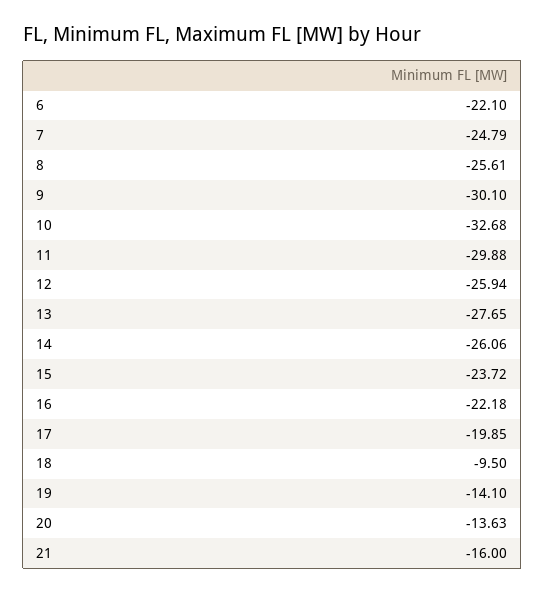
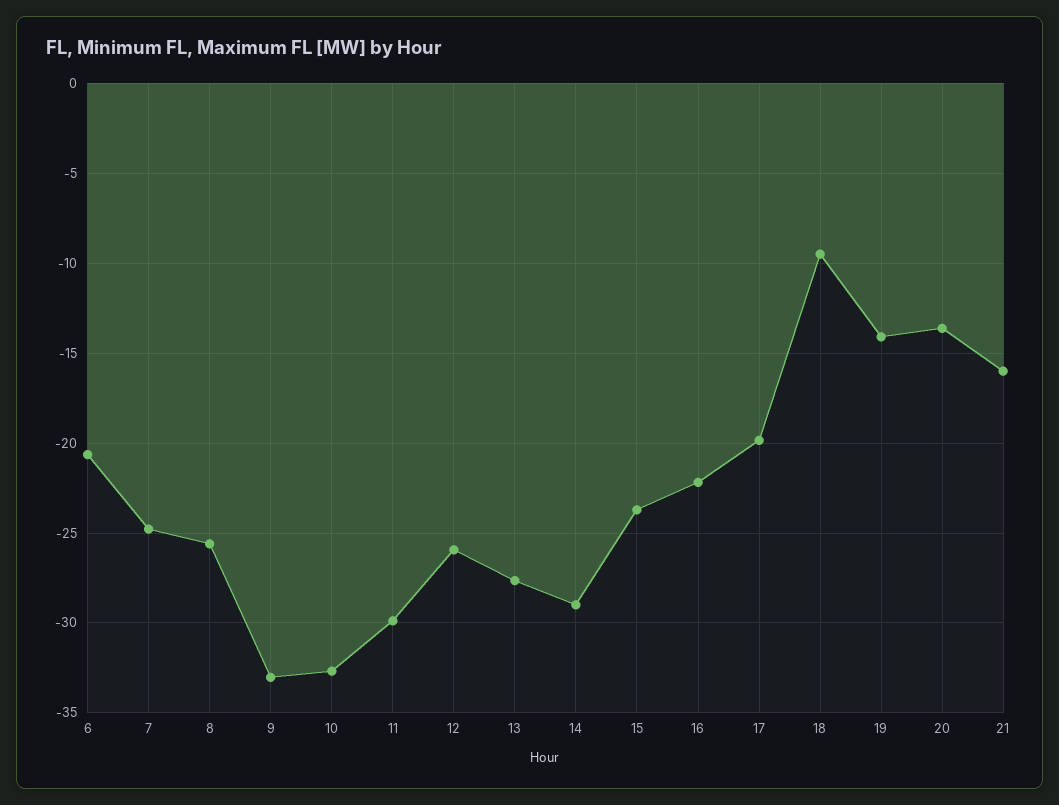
6: -22.1 -> -20.5
9: -30.1 -> -33
14: -26.06 -> -29

